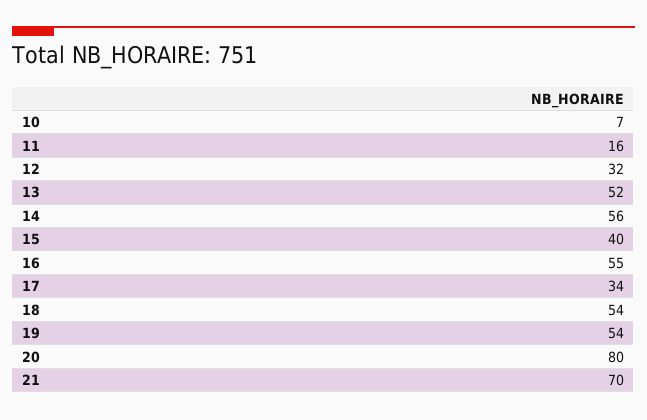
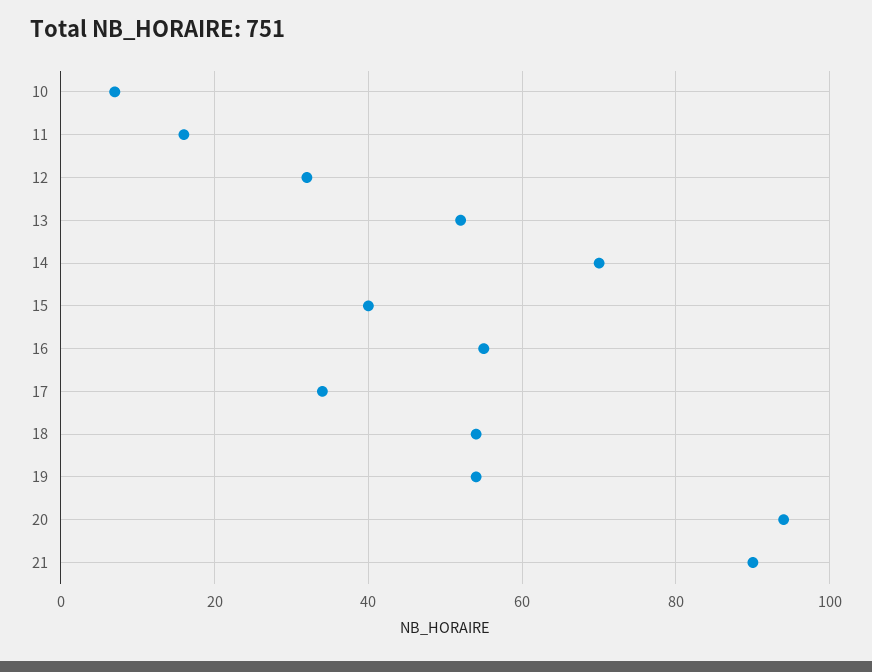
14: 56 -> 70
20: 80 -> 95
21: 70 -> 90

